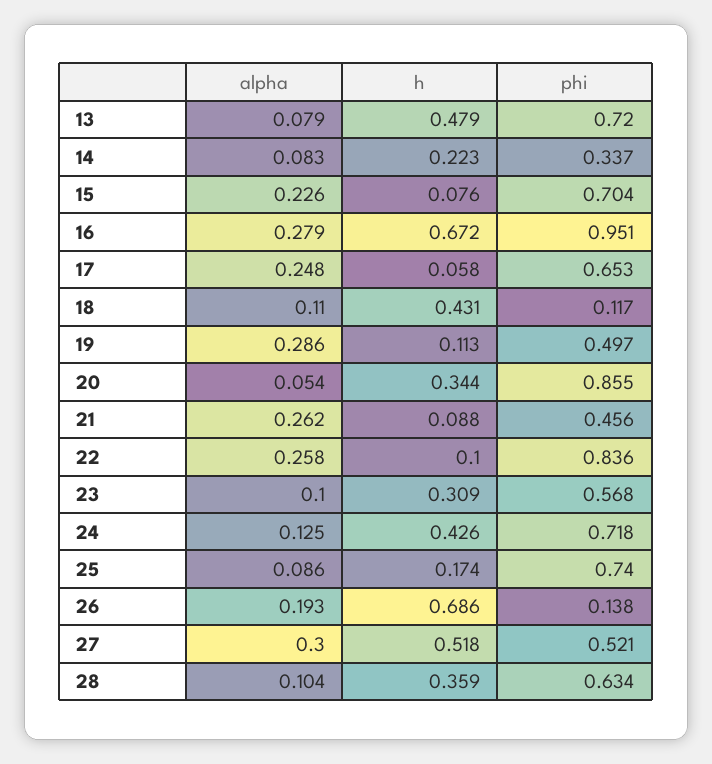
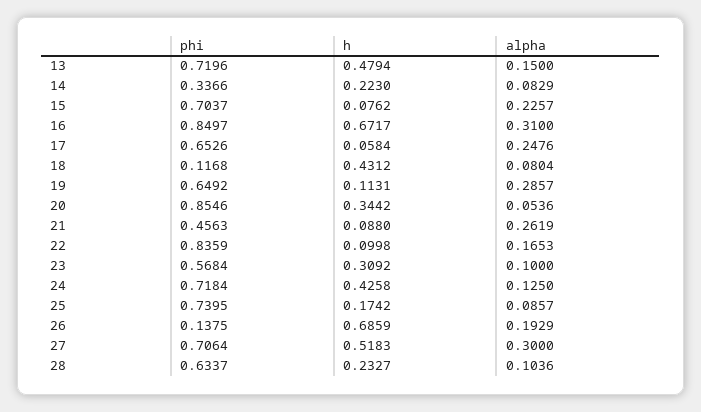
alpha, 13: 0.079 -> 0.15
alpha, 16: 0.279 -> 0.31
phi, 16: 0.951 -> 0.8497
alpha, 18: 0.11 -> 0.0804
phi, 19: 0.497 -> 0.6492
alpha, 22: 0.258 -> 0.1653
phi, 27: 0.521 -> 0.7064
h, 28: 0.359 -> 0.2327

